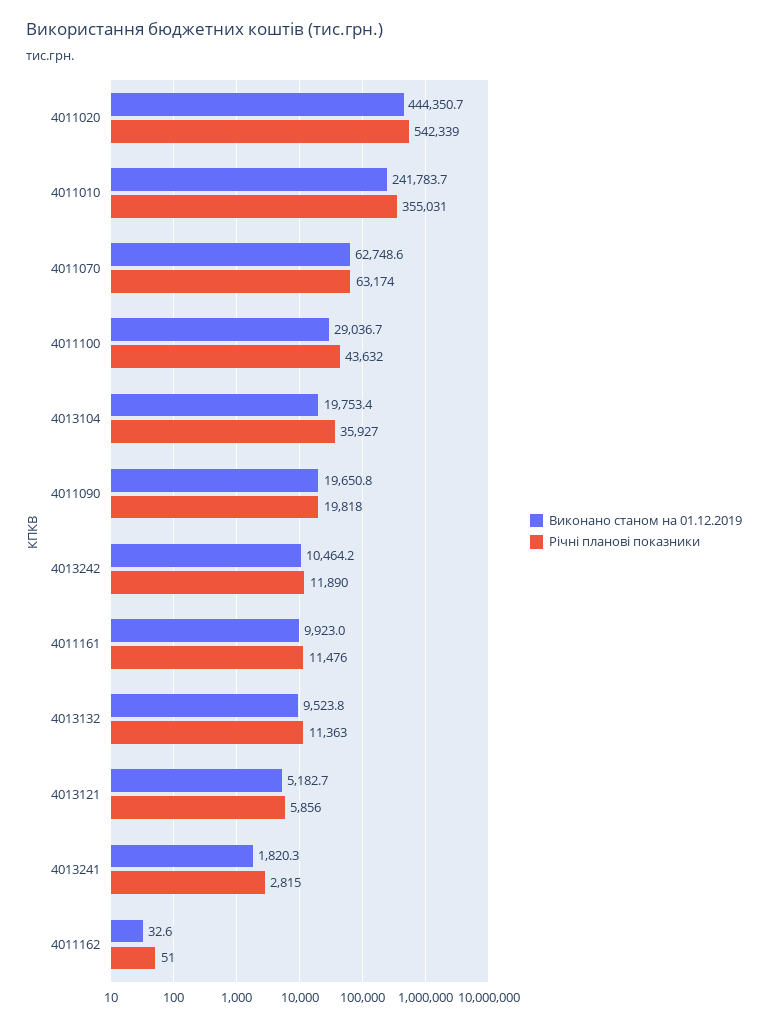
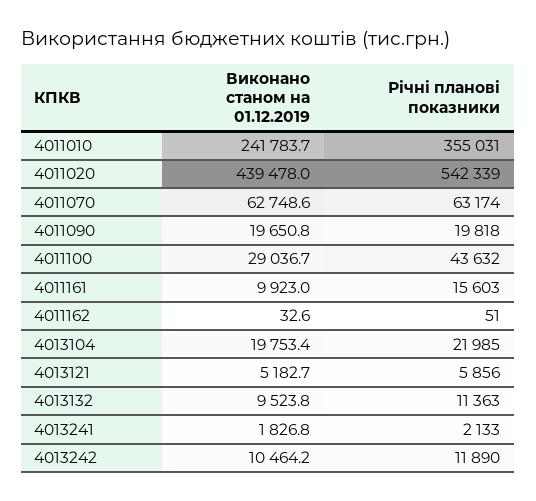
Виконано станом на 01.12.2019, 4011020: 444350.7 -> 439478
Річні планові показники, 4013104: 35927 -> 21985
Річні планові показники, 4011161: 11476 -> 15603
Виконано станом на 01.12.2019, 4013241: 1820.3 -> 1826.8
Річні планові показники, 4013241: 2815 -> 2133

